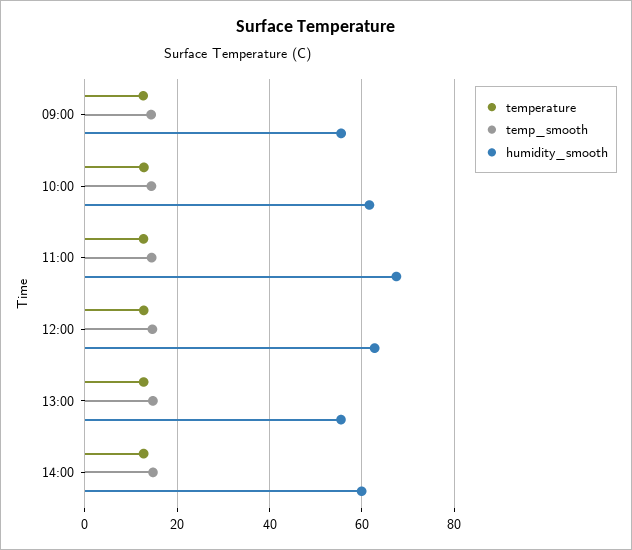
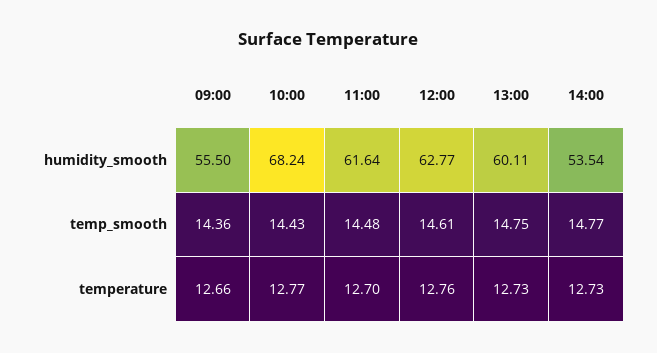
humidity_smooth, 10:00: 62 -> 68.24
humidity_smooth, 11:00: 68 -> 61.64
humidity_smooth, 13:00: 56 -> 60.11
humidity_smooth, 14:00: 60 -> 53.54

